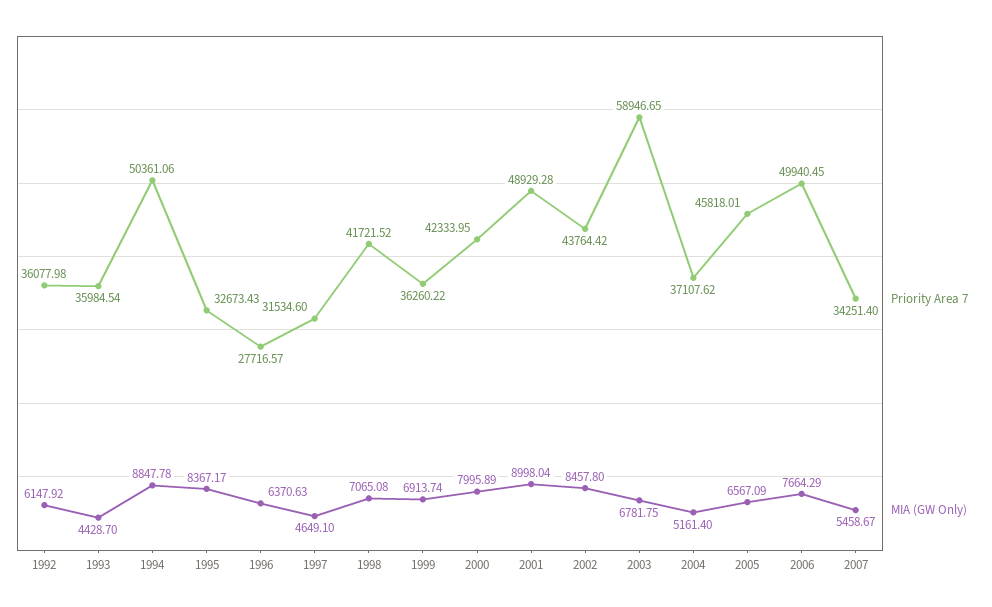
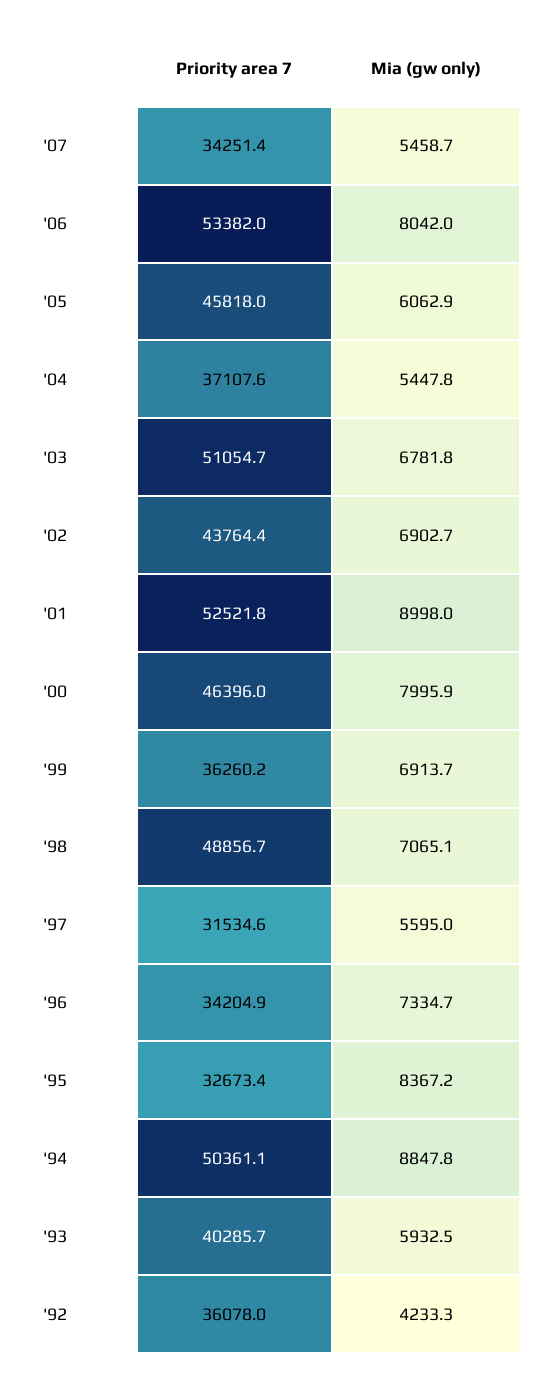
MIA (GW Only), 1992: 6147.92 -> 4233.3
Priority Area 7, 1993: 35984.54 -> 40285.7
MIA (GW Only), 1993: 4428.7 -> 5932.5
Priority Area 7, 1996: 27716.57 -> 34204.9
MIA (GW Only), 1996: 6370.63 -> 7334.7
MIA (GW Only), 1997: 4649.1 -> 5595
Priority Area 7, 1998: 41721.52 -> 48856.7
Priority Area 7, 2000: 42333.95 -> 46396
Priority Area 7, 2001: 48929.28 -> 52521.8
MIA (GW Only), 2002: 8457.8 -> 6902.7
Priority Area 7, 2003: 58946.65 -> 51054.7
MIA (GW Only), 2004: 5161.4 -> 5447.8
MIA (GW Only), 2005: 6567.09 -> 6062.9
Priority Area 7, 2006: 49940.45 -> 53382
MIA (GW Only), 2006: 7664.29 -> 8042

